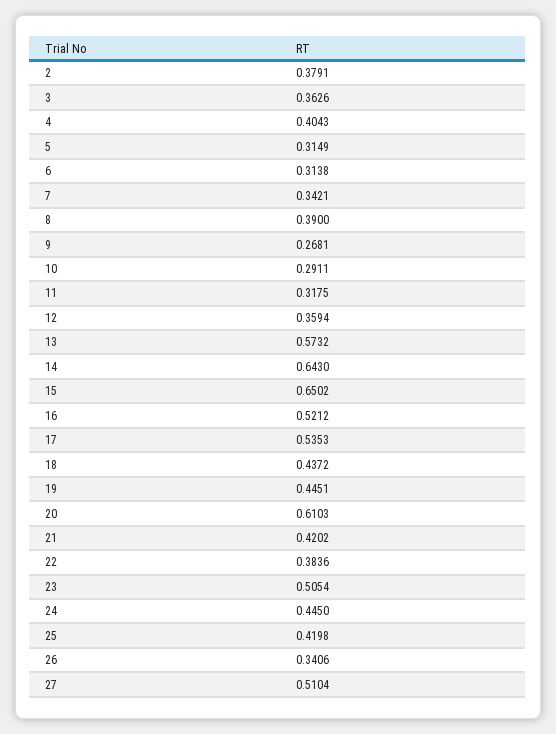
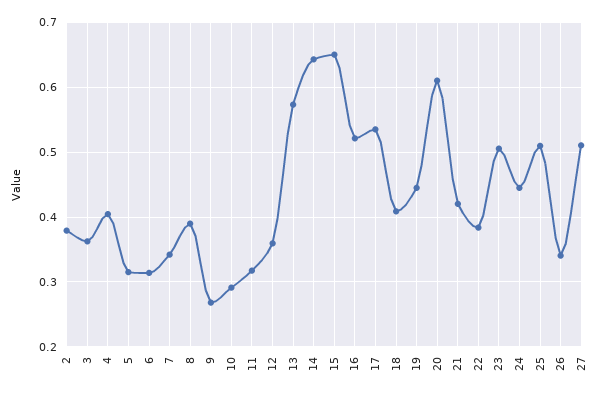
18: 0.4372 -> 0.41
25: 0.4198 -> 0.51

